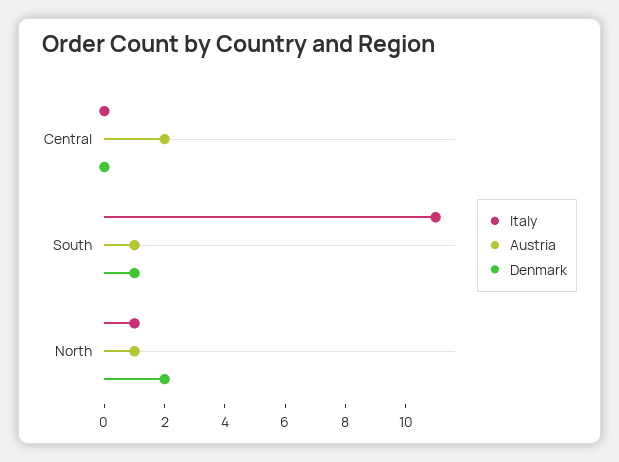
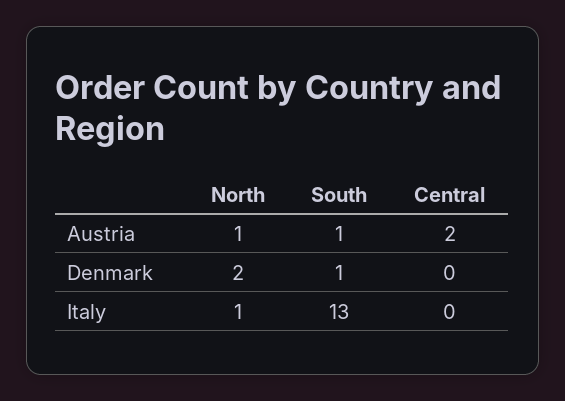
Italy, South: 11 -> 13

